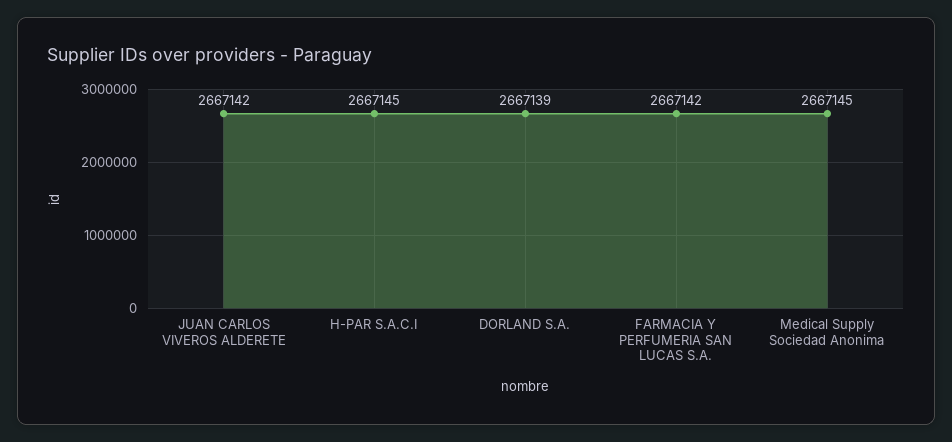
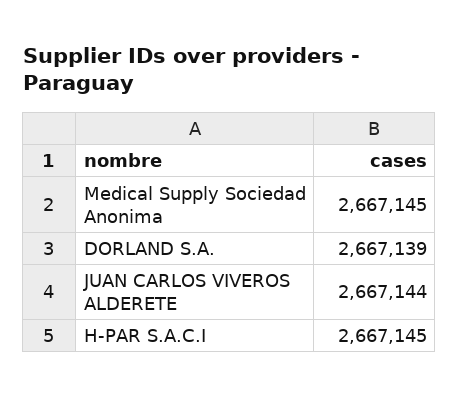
JUAN CARLOS VIVEROS ALDERETE: 2667142 -> 2667144
FARMACIA Y PERFUMERIA SAN LUCAS S.A.: 2667142 -> none

